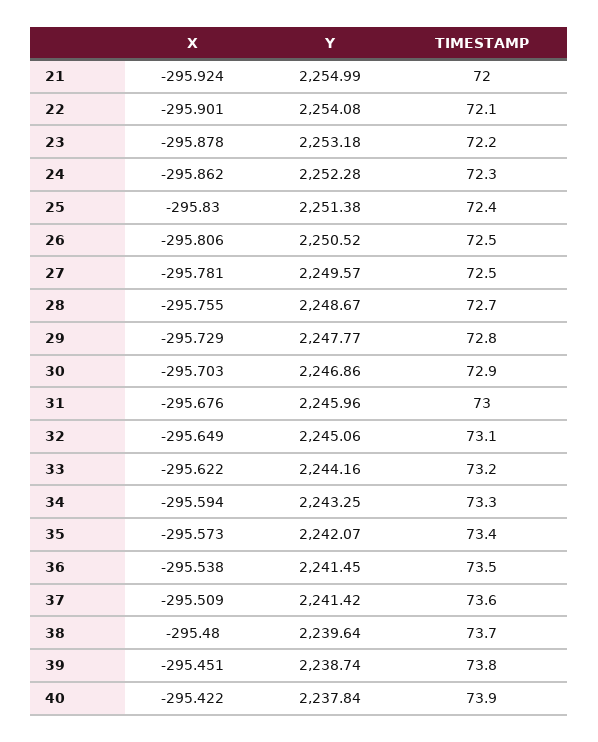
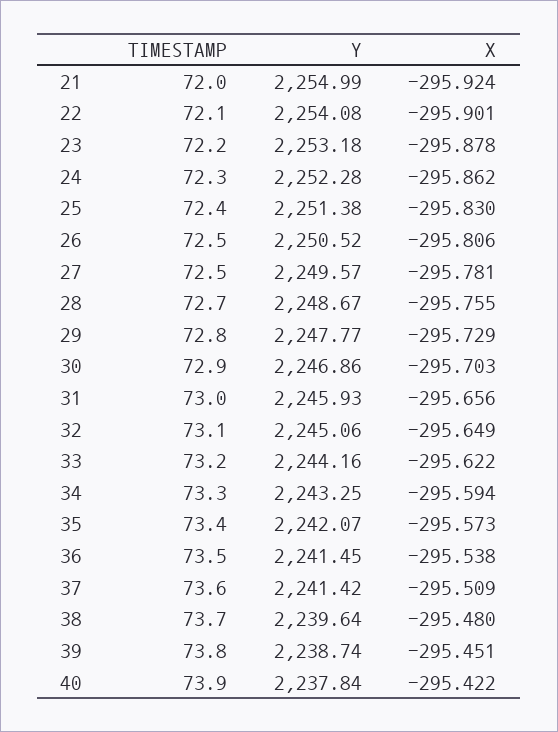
X, 31: -295.676 -> -295.656
Y, 31: 2245.96 -> 2245.93

